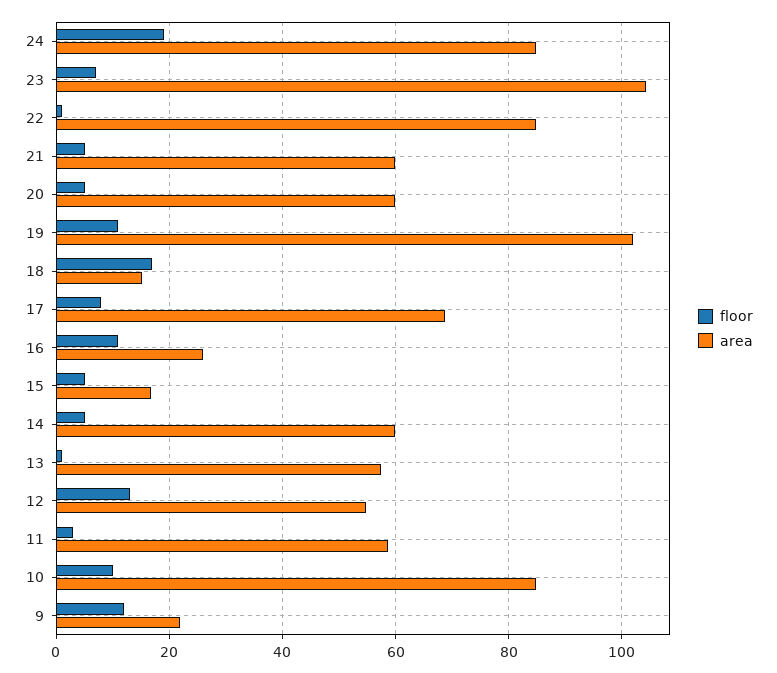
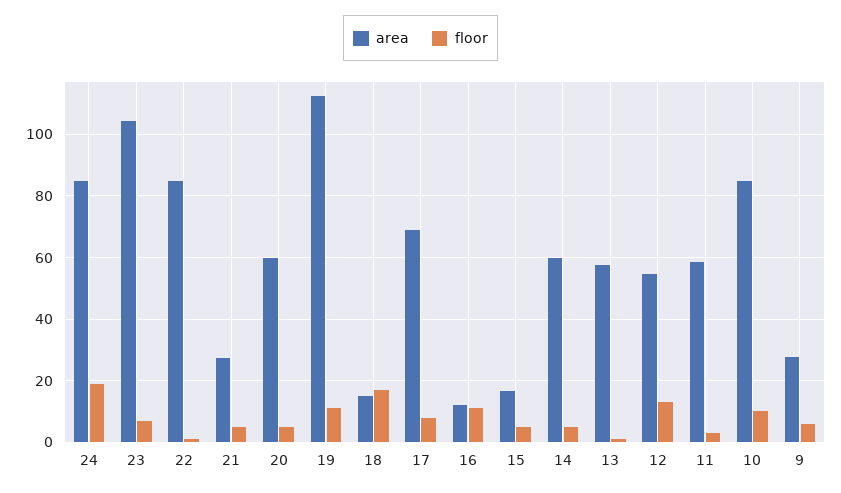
area, 21: 60 -> 28
area, 19: 102 -> 112
area, 16: 26 -> 12
floor, 9: 12 -> 6
area, 9: 22 -> 28

